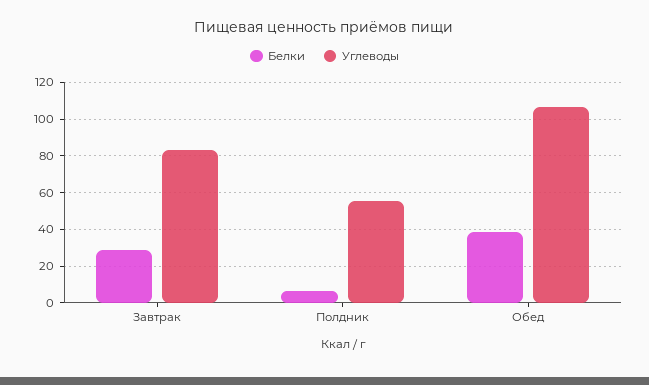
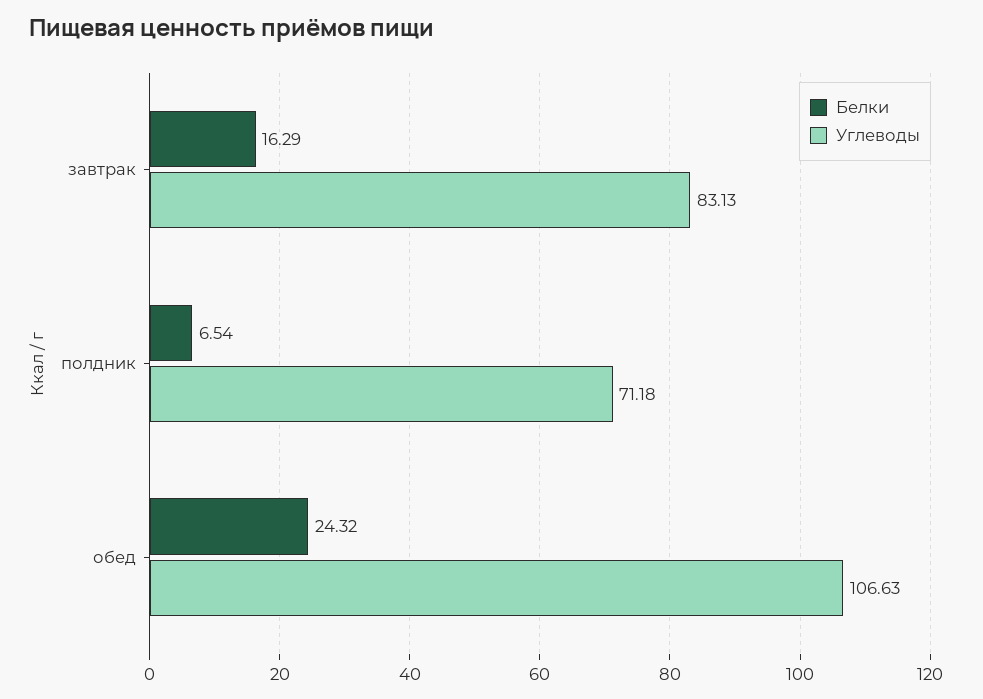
Белки, Завтрак: 30 -> 16.29
Углеводы, Полдник: 55 -> 71.18
Белки, Обед: 40 -> 24.32

